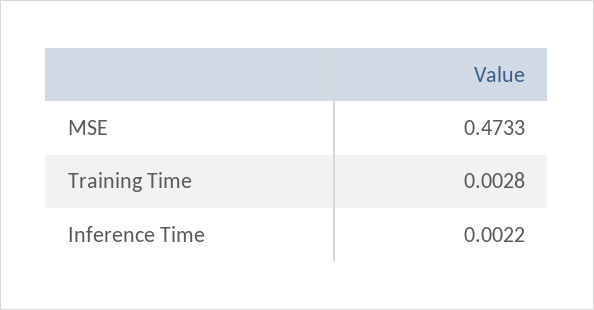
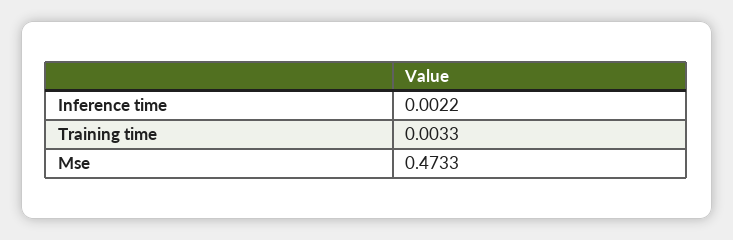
Training Time: 0.0028 -> 0.0033

